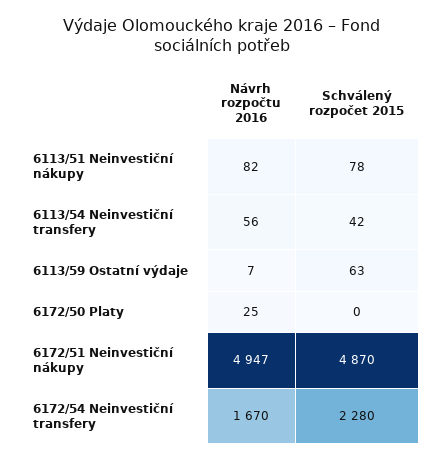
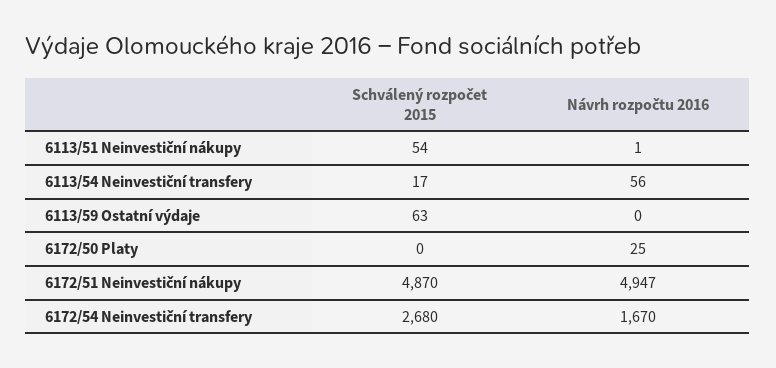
Návrh rozpočtu 2016, 6113/51 Neinvestiční nákupy: 82 -> 1
Schválený rozpočet 2015, 6113/51 Neinvestiční nákupy: 78 -> 54
Schválený rozpočet 2015, 6113/54 Neinvestiční transfery: 42 -> 17
Návrh rozpočtu 2016, 6113/59 Ostatní výdaje: 7 -> 0
Schválený rozpočet 2015, 6172/54 Neinvestiční transfery: 2280 -> 2680

